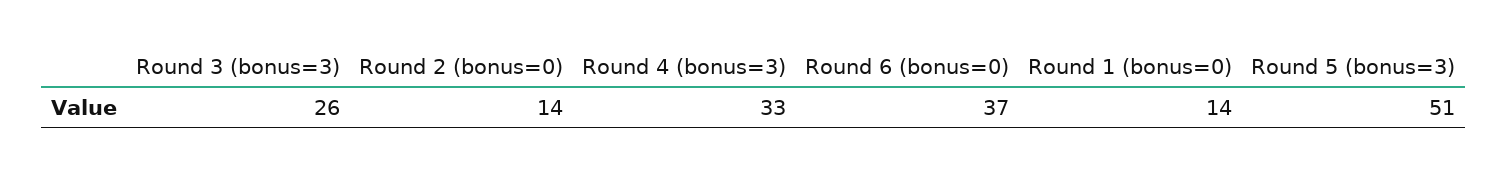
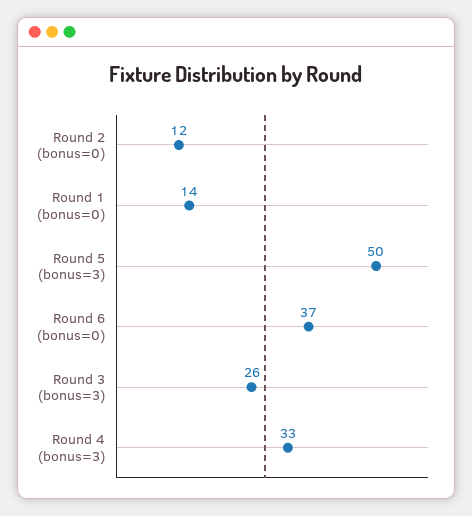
Round 2 (bonus=0): 14 -> 12
Round 5 (bonus=3): 51 -> 50

